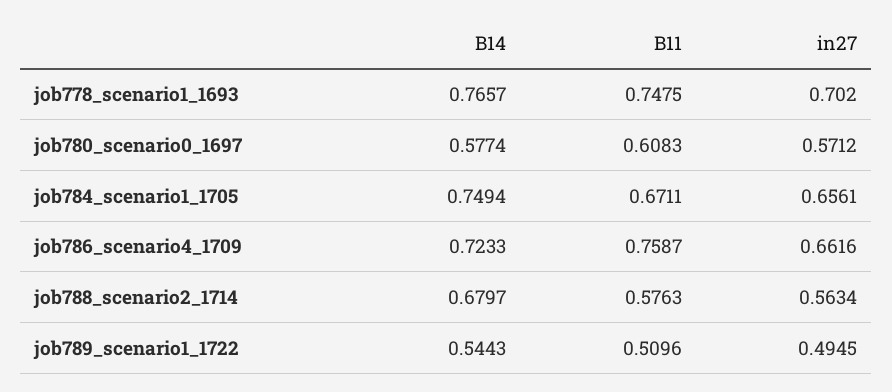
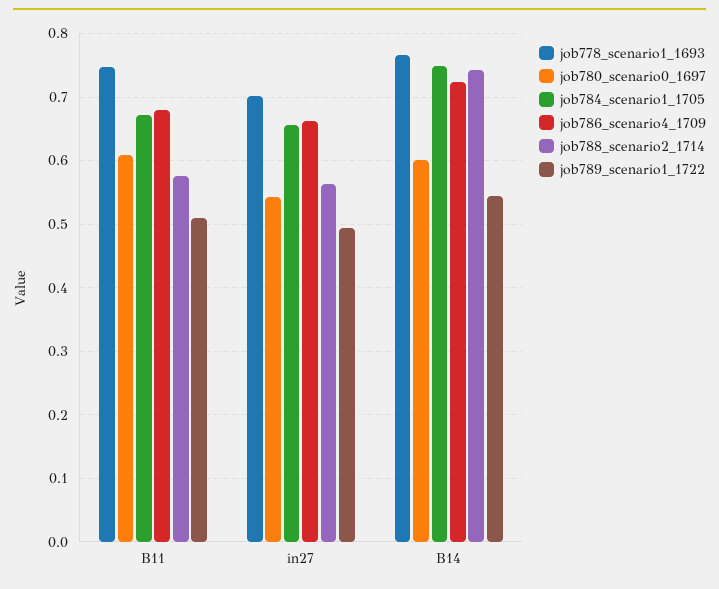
job780_scenario0_1697, B14: 0.5774 -> 0.6
job780_scenario0_1697, in27: 0.5712 -> 0.54
job786_scenario4_1709, B11: 0.7587 -> 0.68
job788_scenario2_1714, B14: 0.6797 -> 0.74

